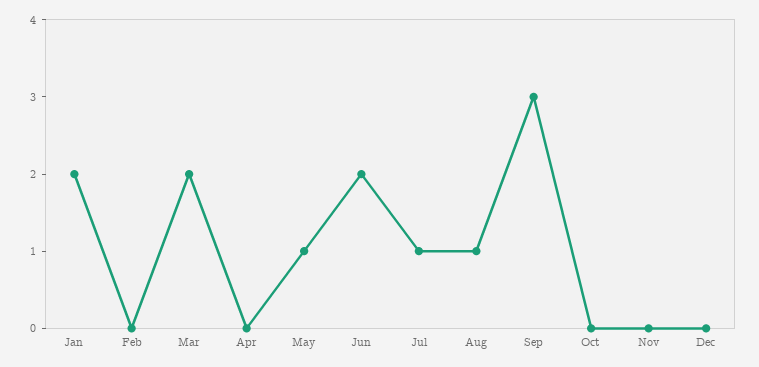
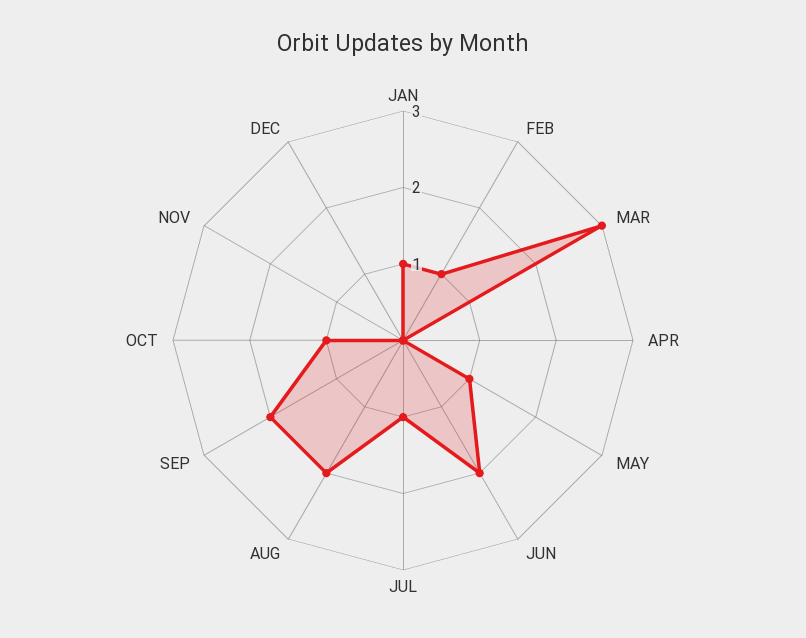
Jan: 2 -> 1
Feb: 0 -> 1
Mar: 2 -> 3
Aug: 1 -> 2
Sep: 3 -> 2
Oct: 0 -> 1

